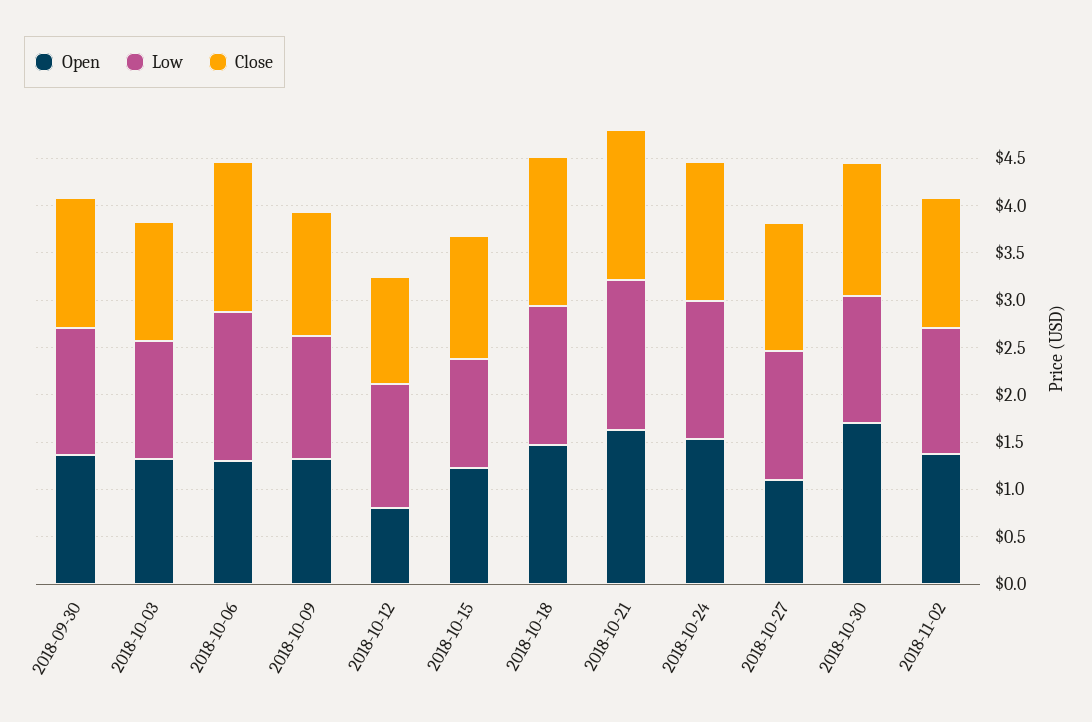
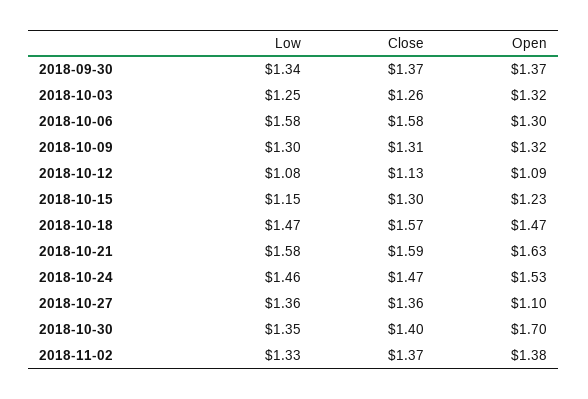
Open, 2018-10-12: 0.8 -> 1.09
Low, 2018-10-12: 1.3 -> 1.08

